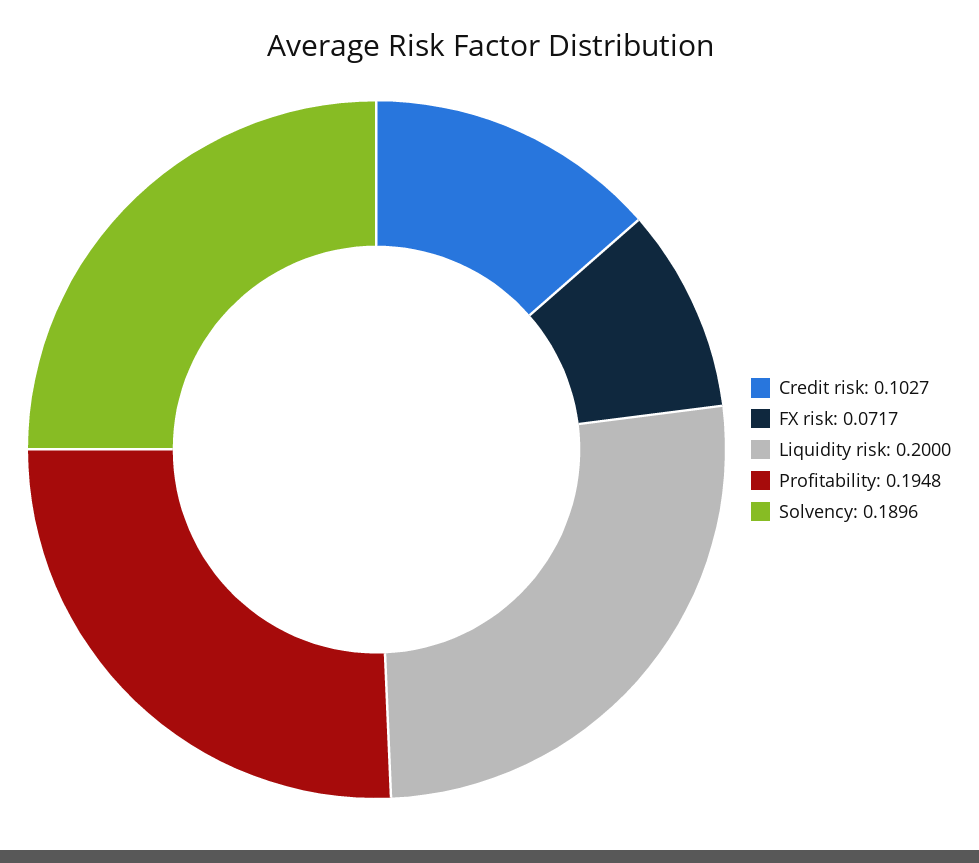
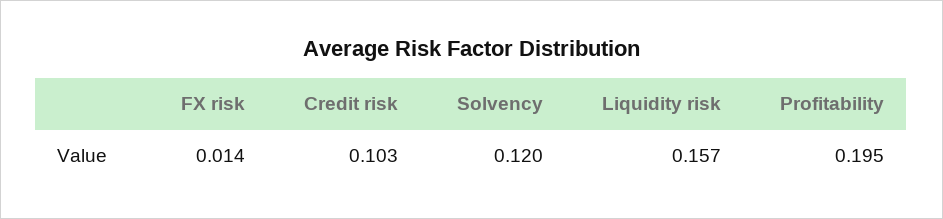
FX risk: 0.0717 -> 0.014
Liquidity risk: 0.2 -> 0.157
Solvency: 0.1896 -> 0.12

